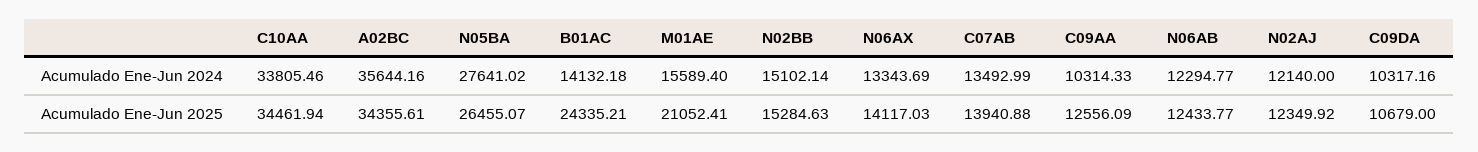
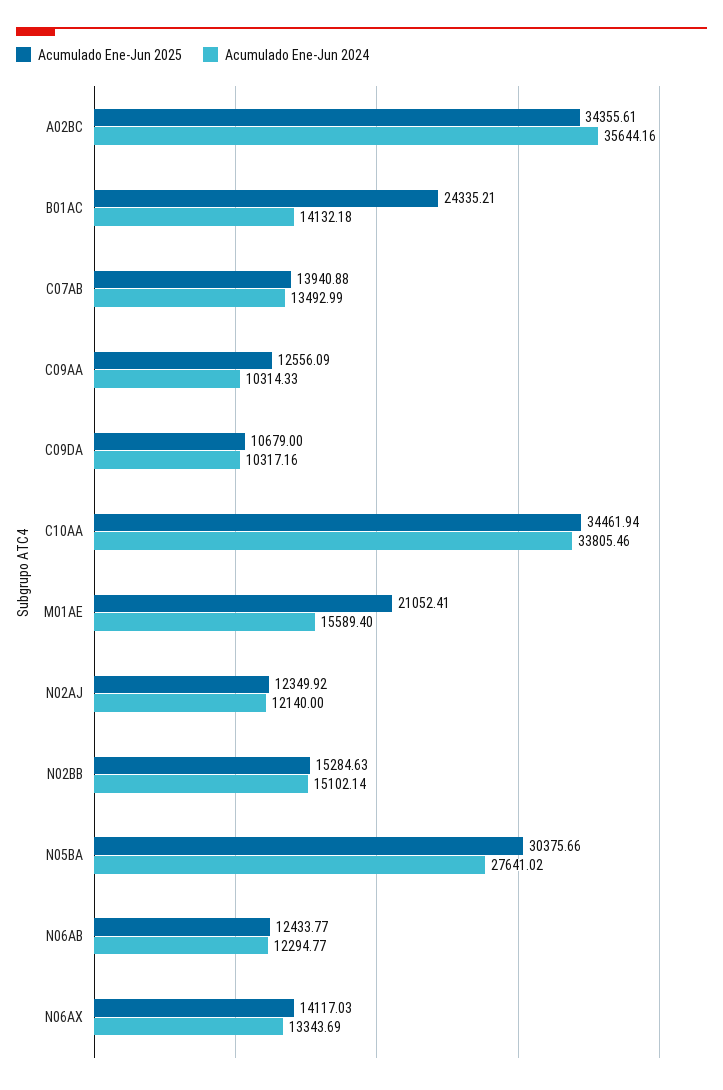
Acumulado Ene-Jun 2025, N05BA: 26455.07 -> 30375.66

